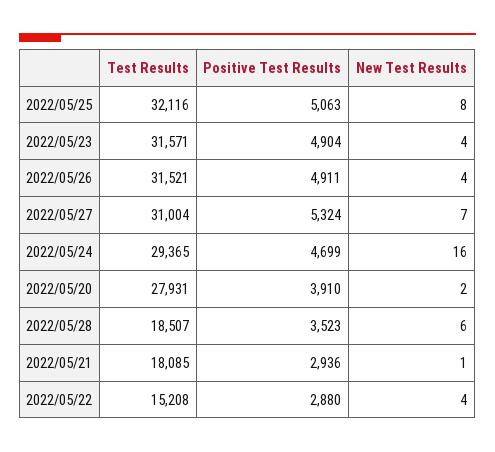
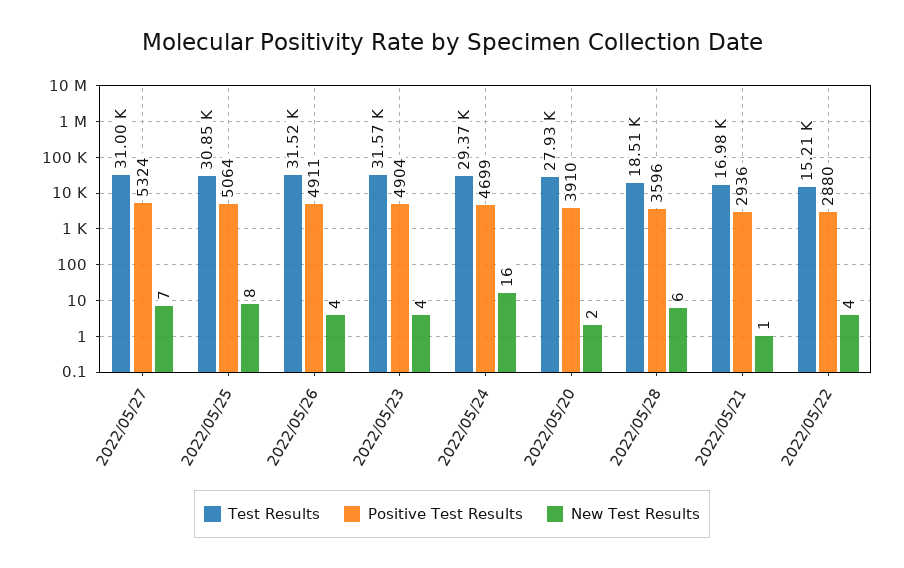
Test Results, 2022/05/25: 32116 -> 30850
Positive Test Results, 2022/05/25: 5063 -> 5064
Positive Test Results, 2022/05/28: 3523 -> 3596
Test Results, 2022/05/21: 18085 -> 16980

